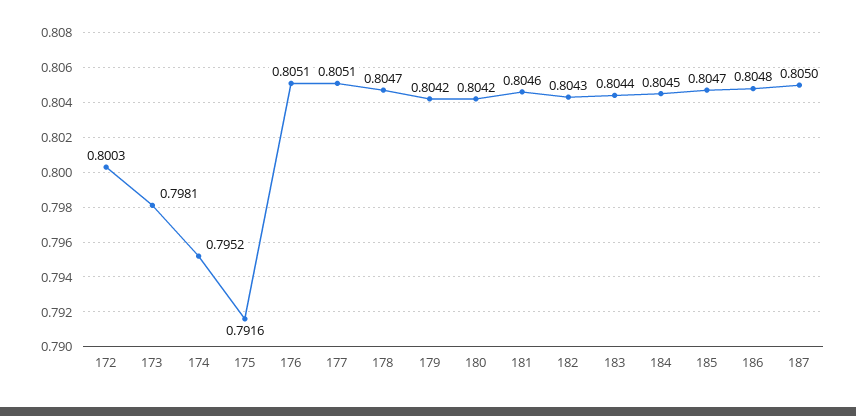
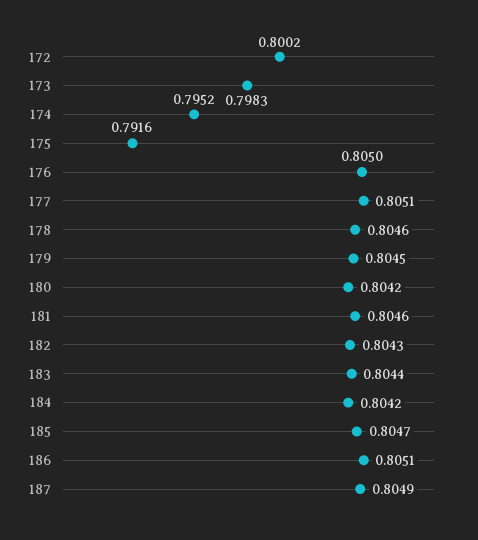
172: 0.8003 -> 0.8002
173: 0.7981 -> 0.7983
176: 0.8051 -> 0.805
178: 0.8047 -> 0.8046
179: 0.8042 -> 0.8045
184: 0.8045 -> 0.8042
186: 0.8048 -> 0.8051
187: 0.805 -> 0.8049

